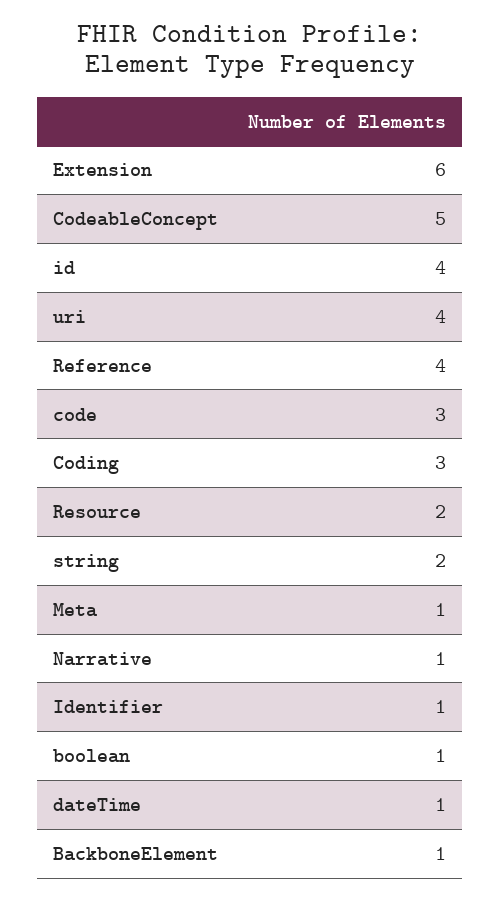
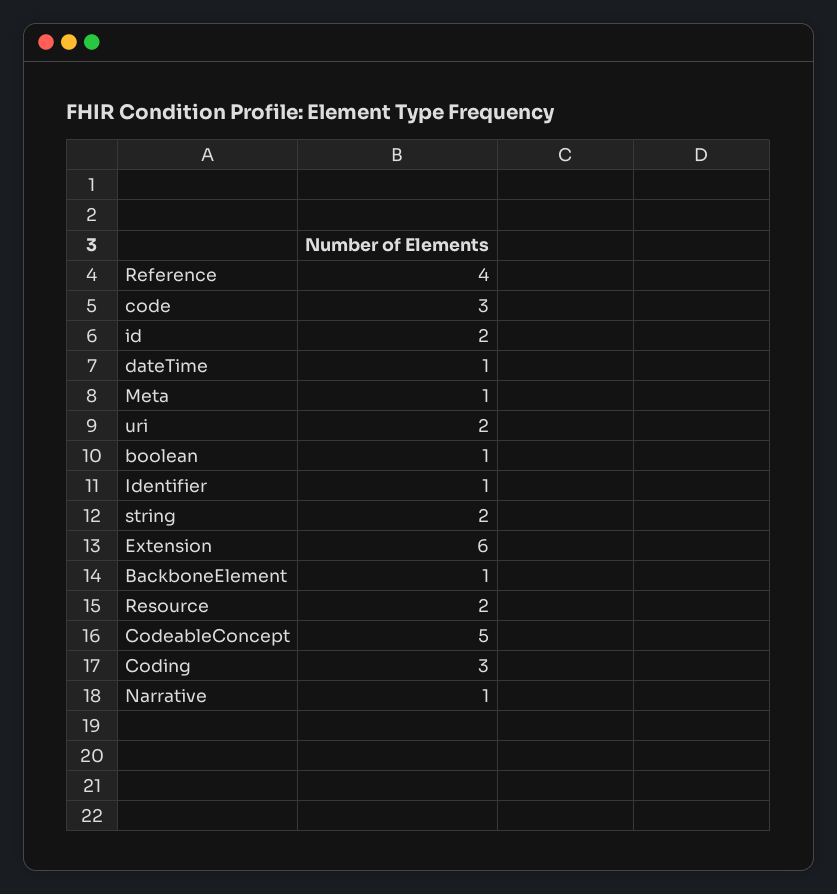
id: 4 -> 2
uri: 4 -> 2

